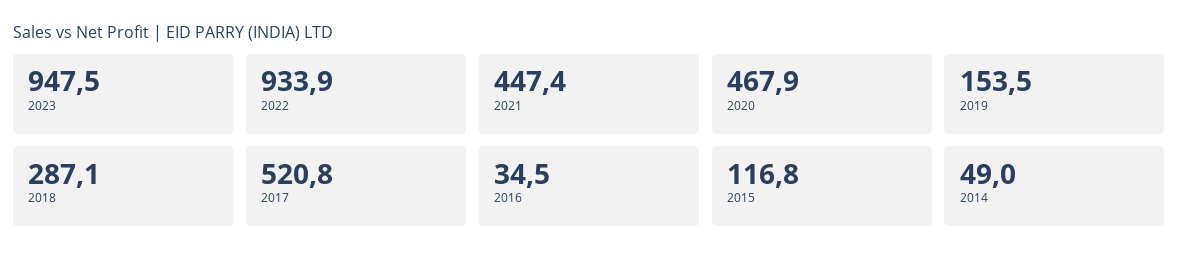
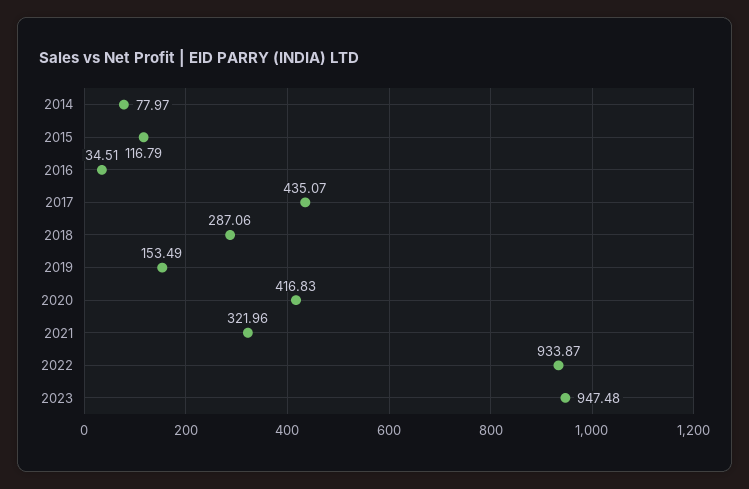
2021: 447.4 -> 321.96
2020: 467.9 -> 416.83
2017: 520.8 -> 435.07
2014: 49 -> 77.97

